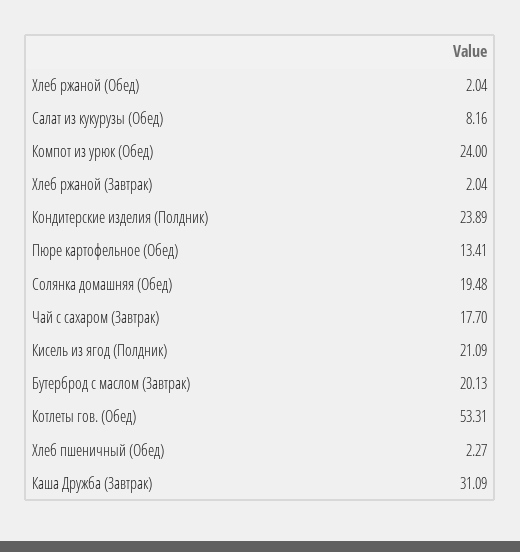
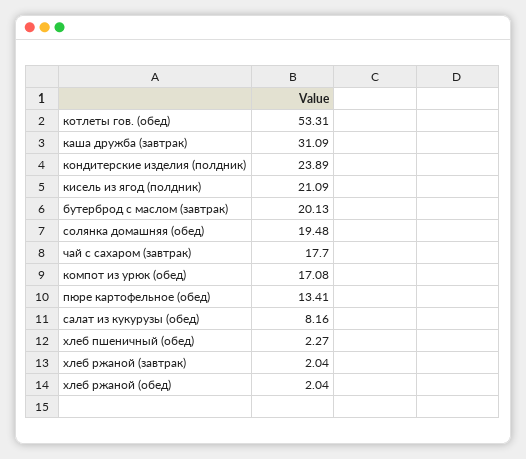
Компот из урюк (Обед): 24 -> 17.08

